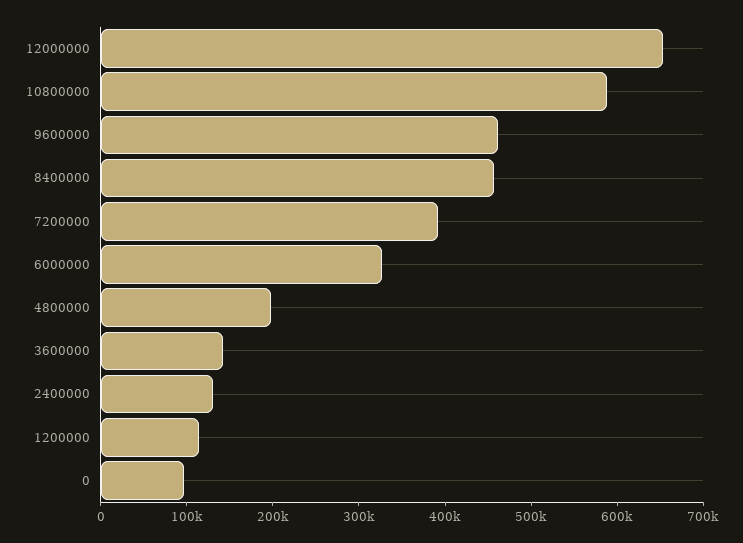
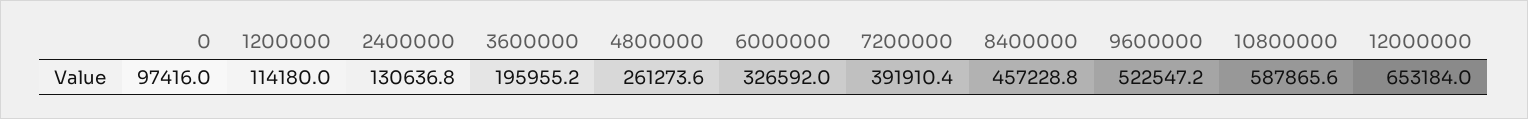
9600000: 460000 -> 522547.2
4800000: 200000 -> 261273.6
3600000: 140000 -> 195955.2

